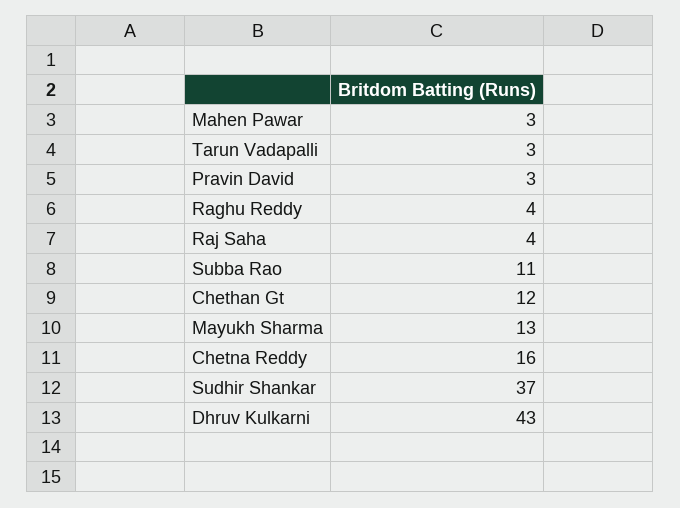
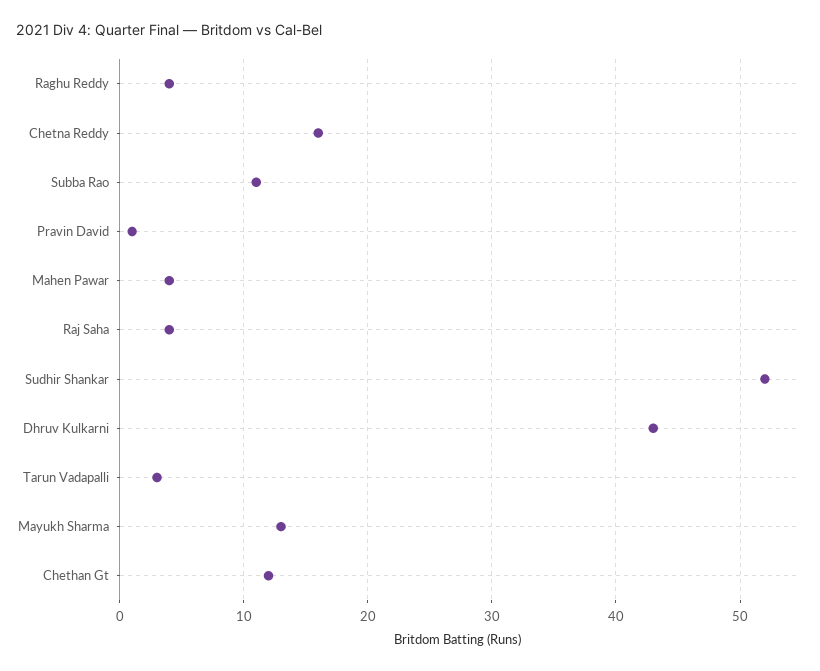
Mahen Pawar: 3 -> 4
Pravin David: 3 -> 1
Sudhir Shankar: 37 -> 52

